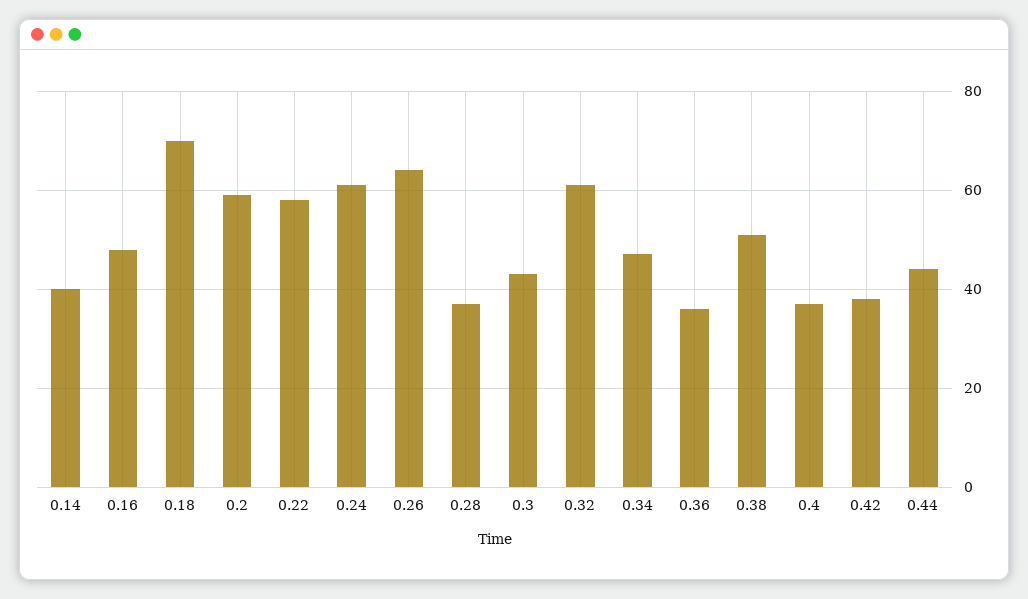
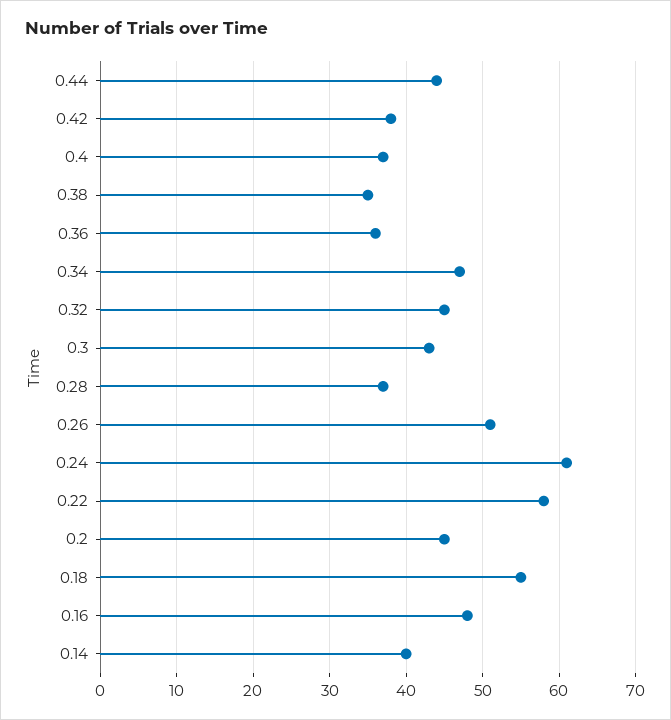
0.18: 70 -> 55
0.2: 60 -> 45
0.26: 65 -> 51
0.32: 60 -> 45
0.38: 50 -> 35

